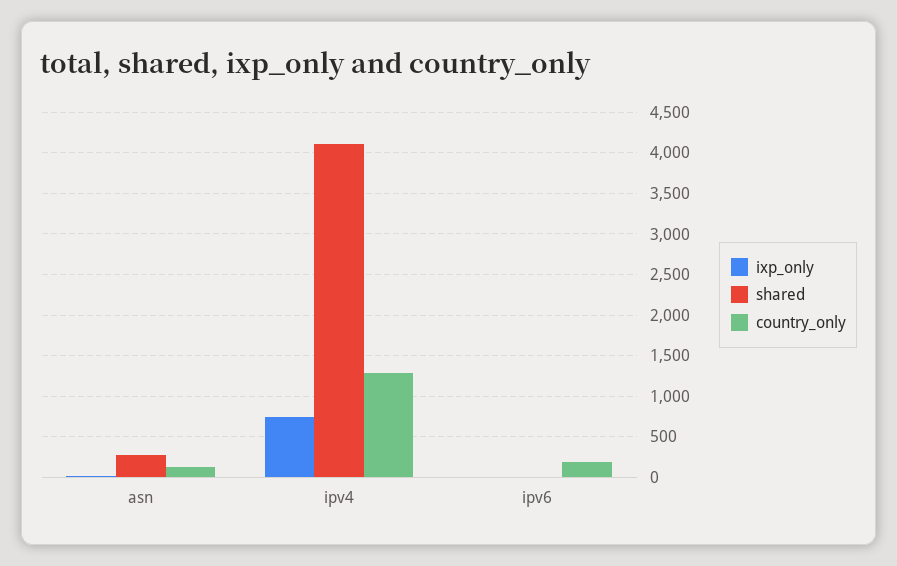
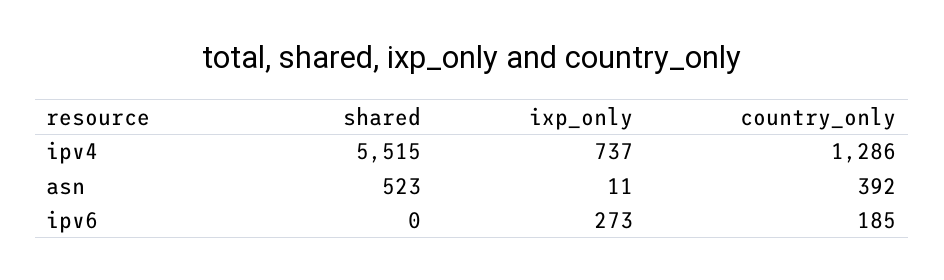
shared, asn: 300 -> 523
country_only, asn: 100 -> 392
shared, ipv4: 4100 -> 5515
ixp_only, ipv6: 0 -> 273

